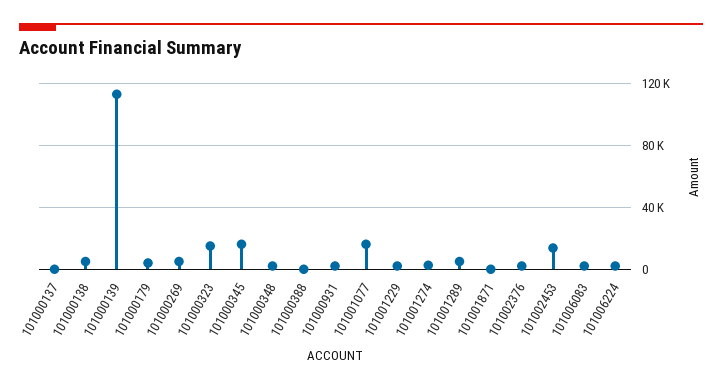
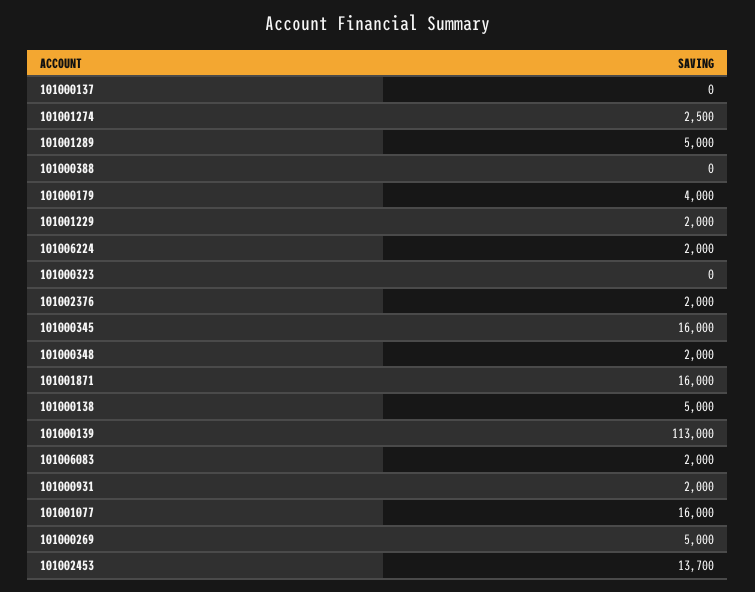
101000323: 15000 -> 0
101001871: 0 -> 16000

